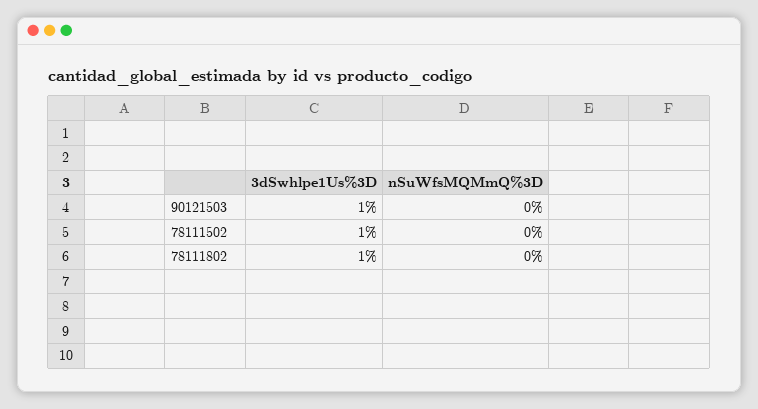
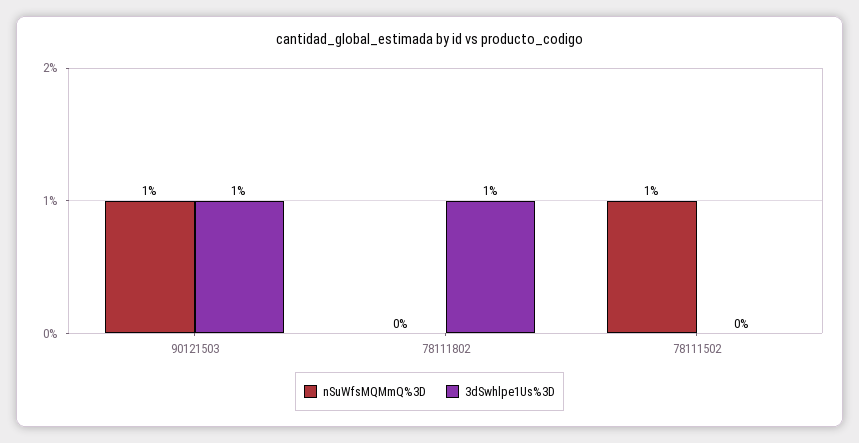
nSuWfsMQMmQ%3D, 90121503: 0 -> 1
3dSwhlpe1Us%3D, 78111502: 1 -> 0
nSuWfsMQMmQ%3D, 78111502: 0 -> 1

